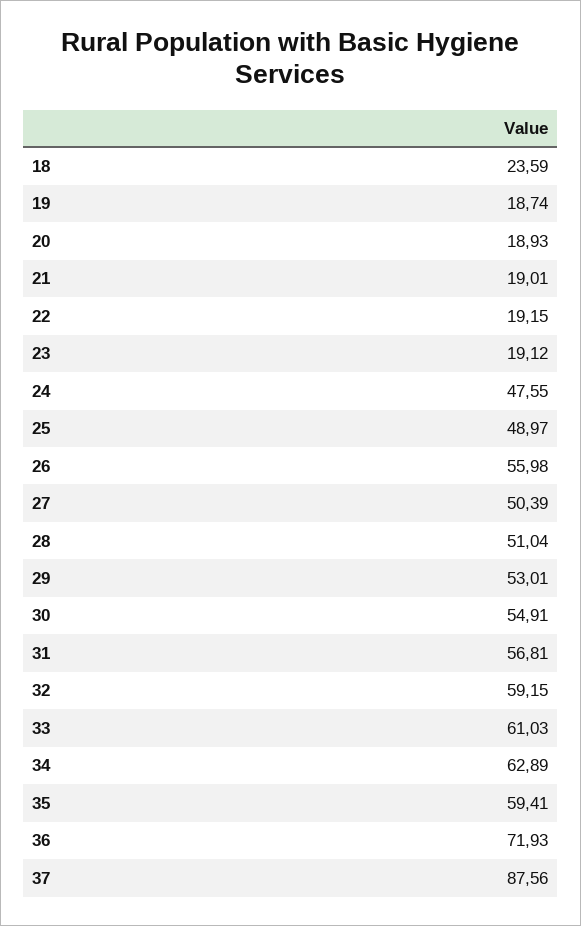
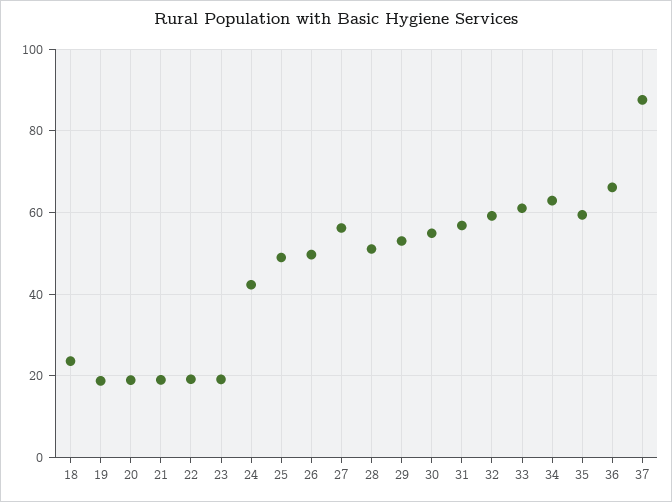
24: 47.55 -> 42
26: 55.98 -> 50
27: 50.39 -> 56
36: 71.93 -> 66

